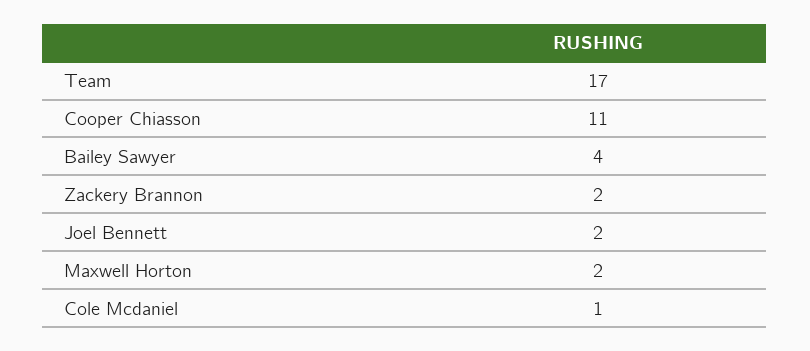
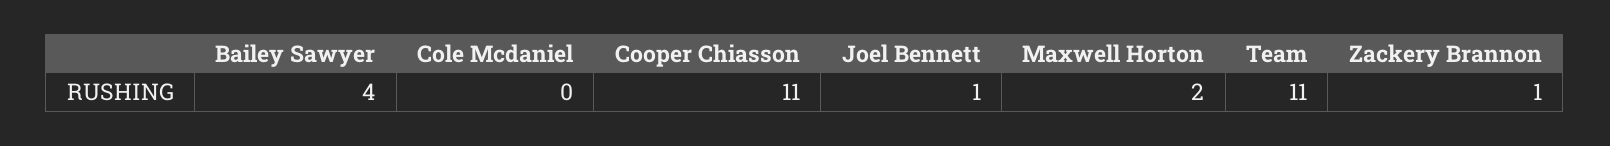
Team: 17 -> 11
Zackery Brannon: 2 -> 1
Joel Bennett: 2 -> 1
Cole Mcdaniel: 1 -> 0

